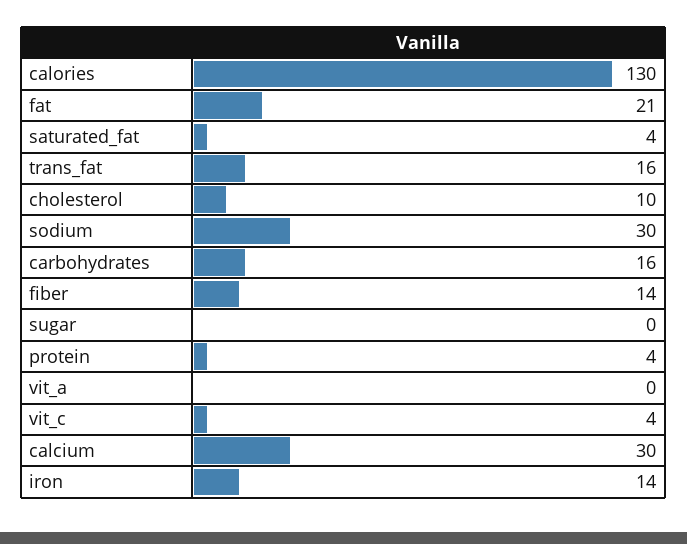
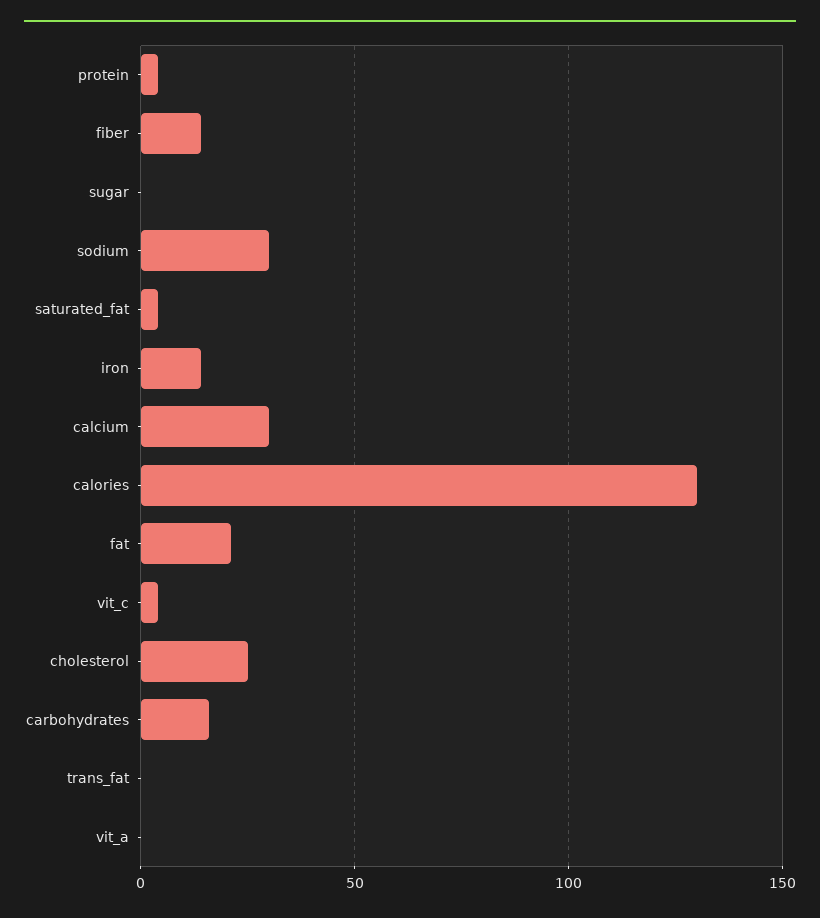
trans_fat: 16 -> 0
cholesterol: 10 -> 25

